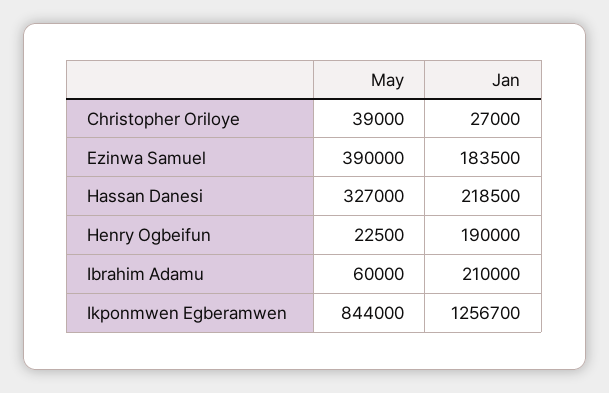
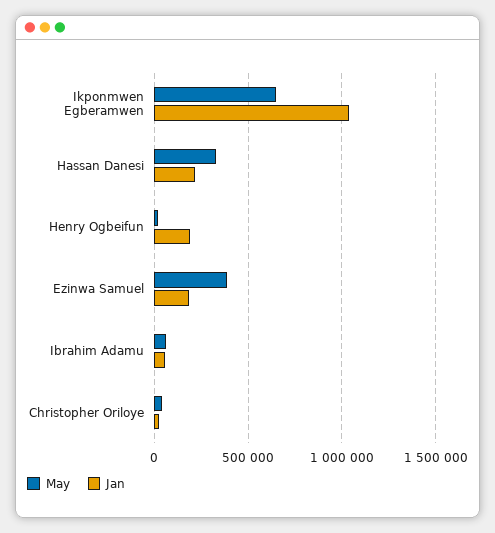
Jan, Ibrahim Adamu: 210000 -> 50000
May, Ikponmwen Egberamwen: 844000 -> 650000
Jan, Ikponmwen Egberamwen: 1256700 -> 1050000

